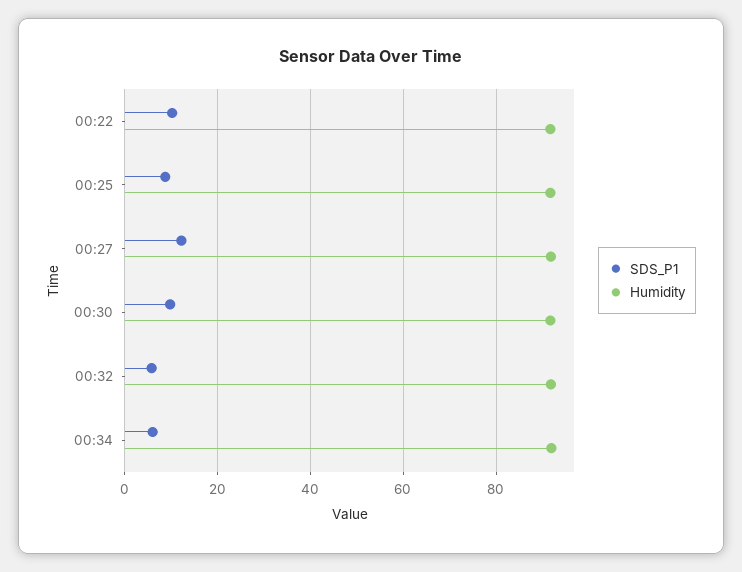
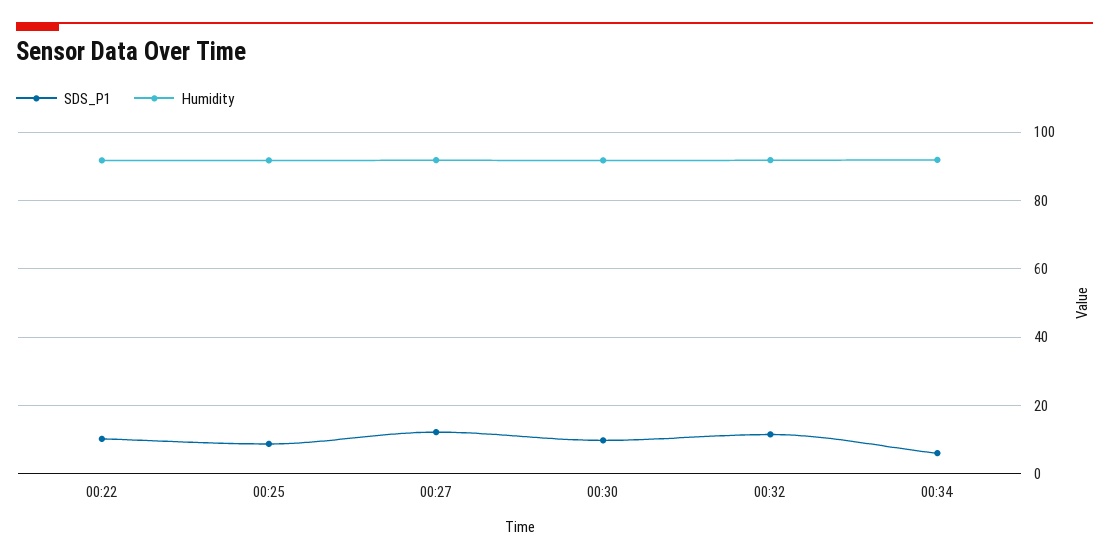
SDS_P1, 00:32: 6 -> 12

